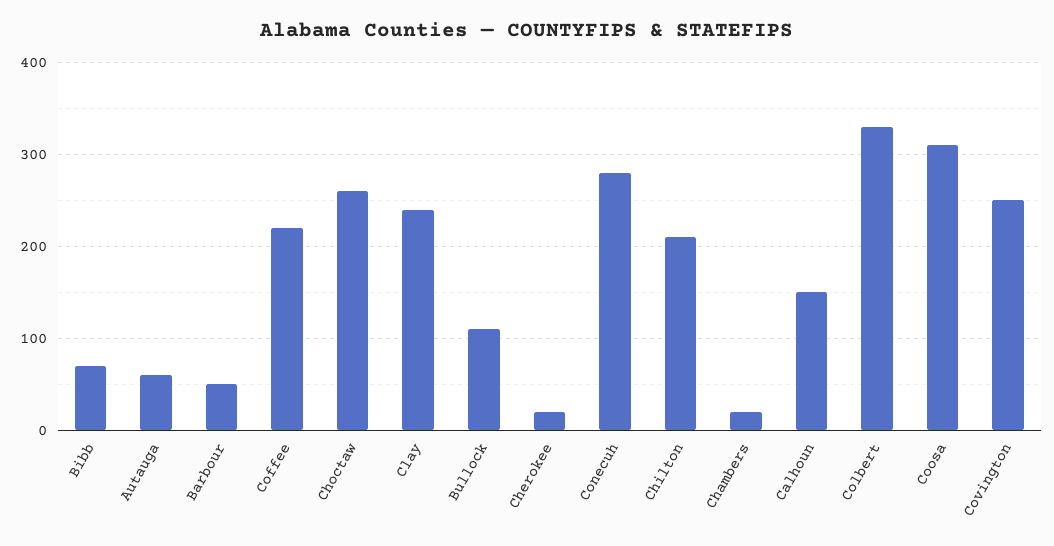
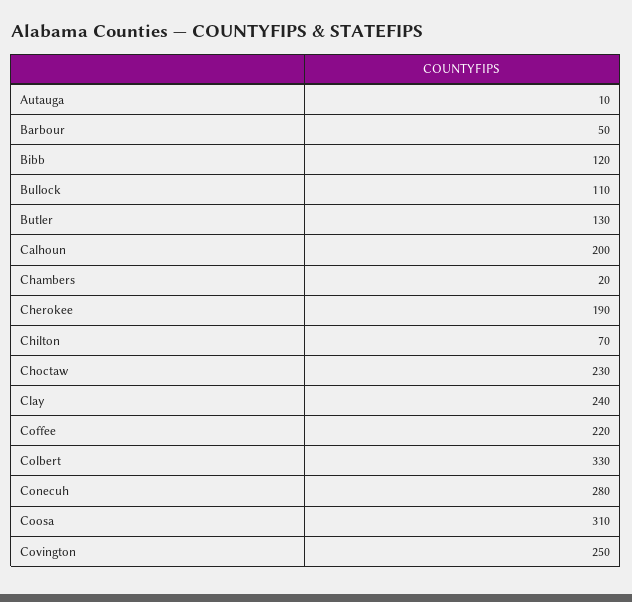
Bibb: 70 -> 120
Autauga: 60 -> 10
Choctaw: 260 -> 230
Cherokee: 20 -> 190
Chilton: 210 -> 70
Calhoun: 150 -> 200
Butler: none -> 130

